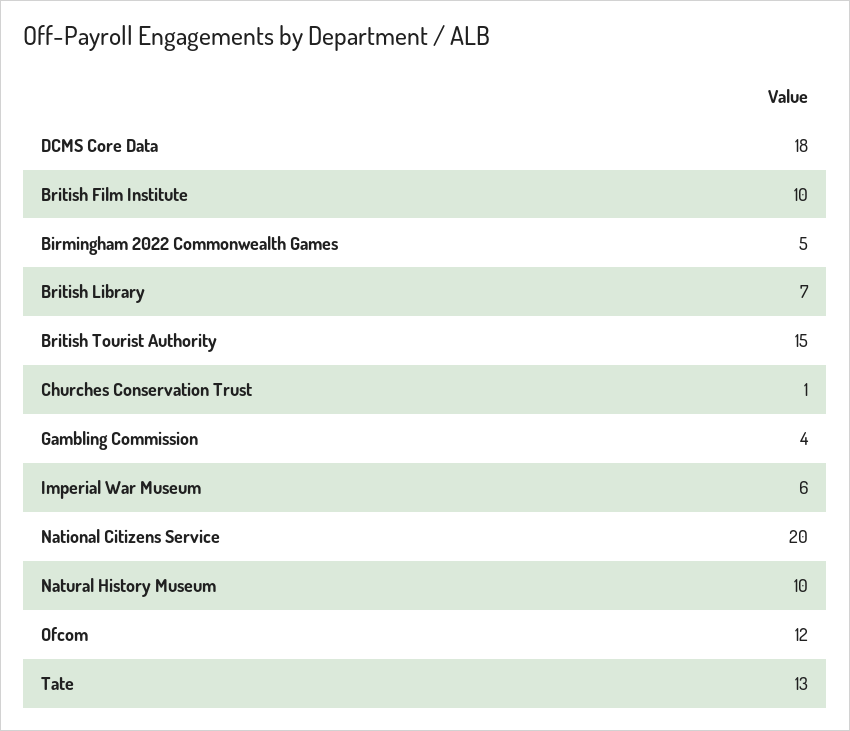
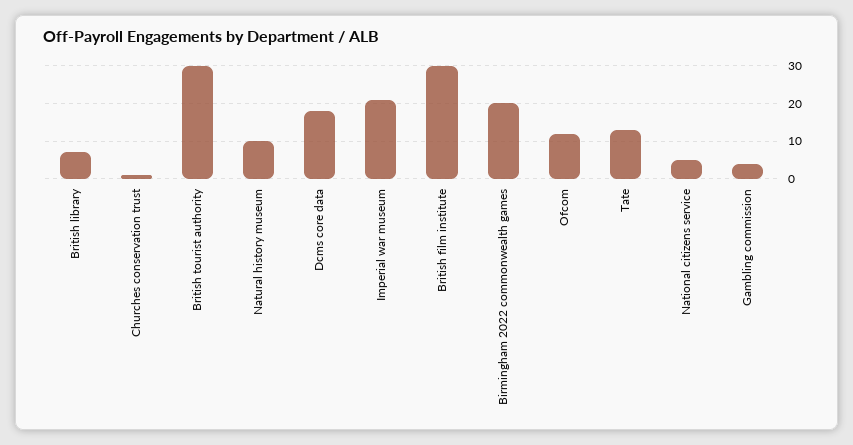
British Film Institute: 10 -> 30
Birmingham 2022 Commonwealth Games: 5 -> 20
British Tourist Authority: 15 -> 30
Imperial War Museum: 6 -> 20
National Citizens Service: 20 -> 5

